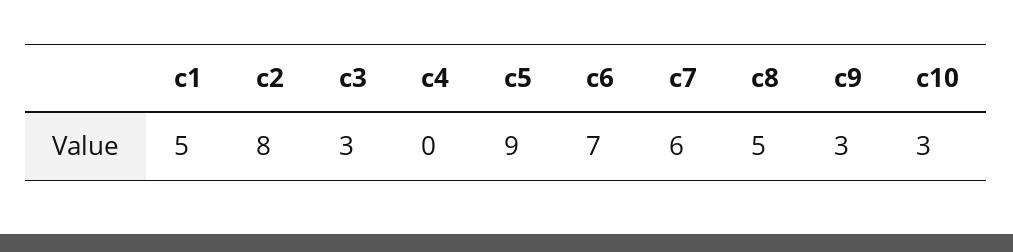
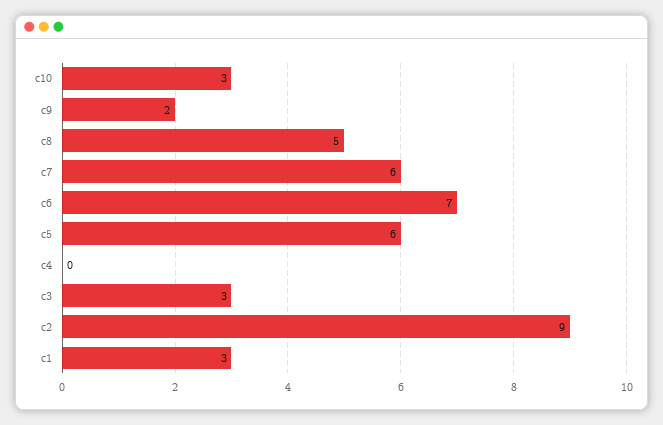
c1: 5 -> 3
c2: 8 -> 9
c5: 9 -> 6
c9: 3 -> 2

